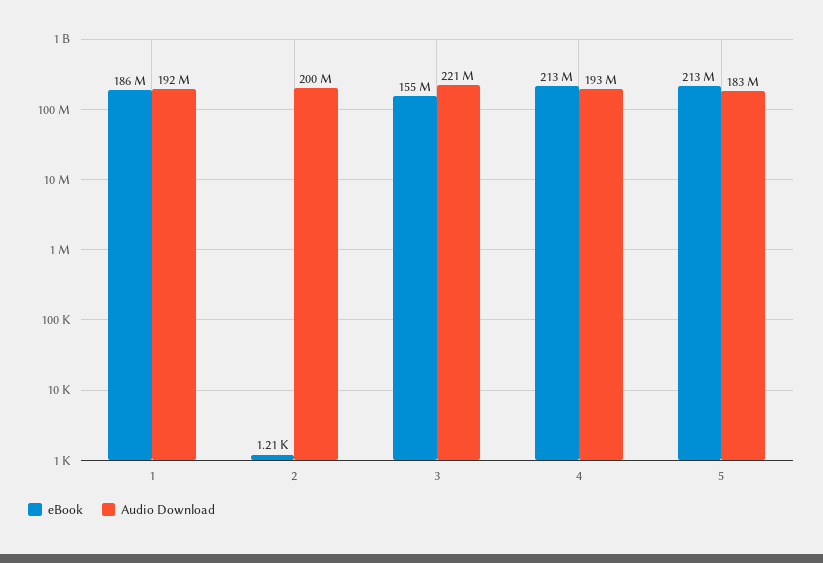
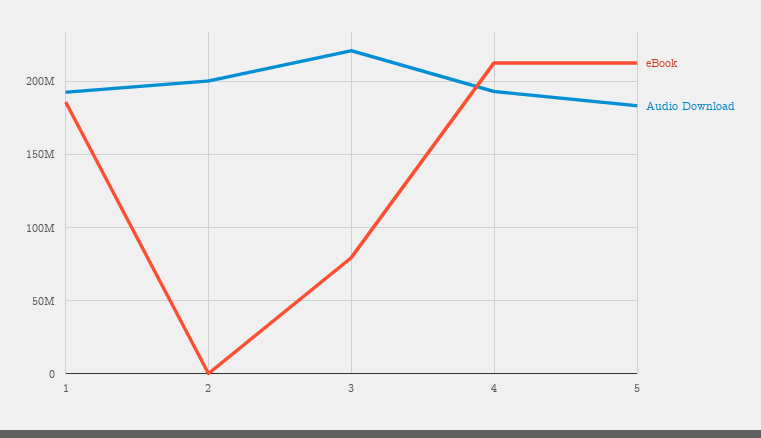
eBook, 3: 155000000 -> 80000000

